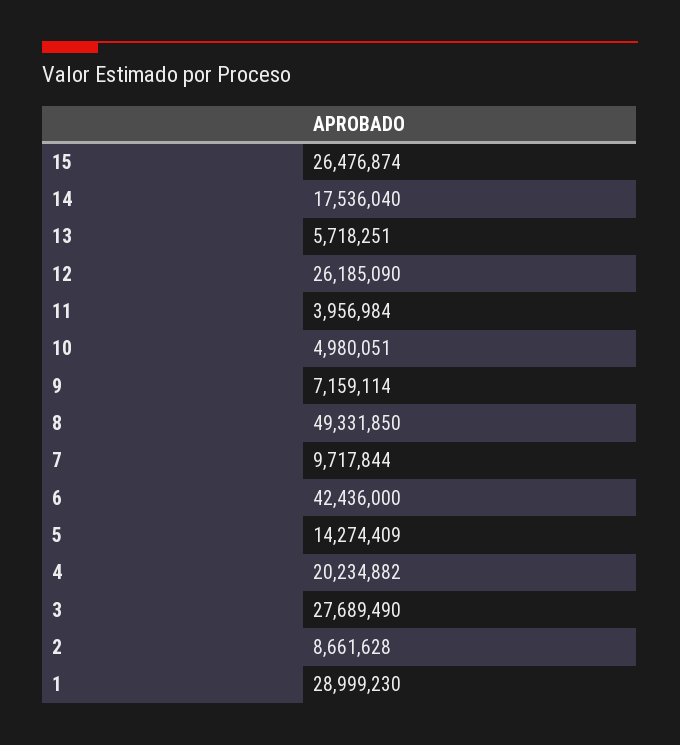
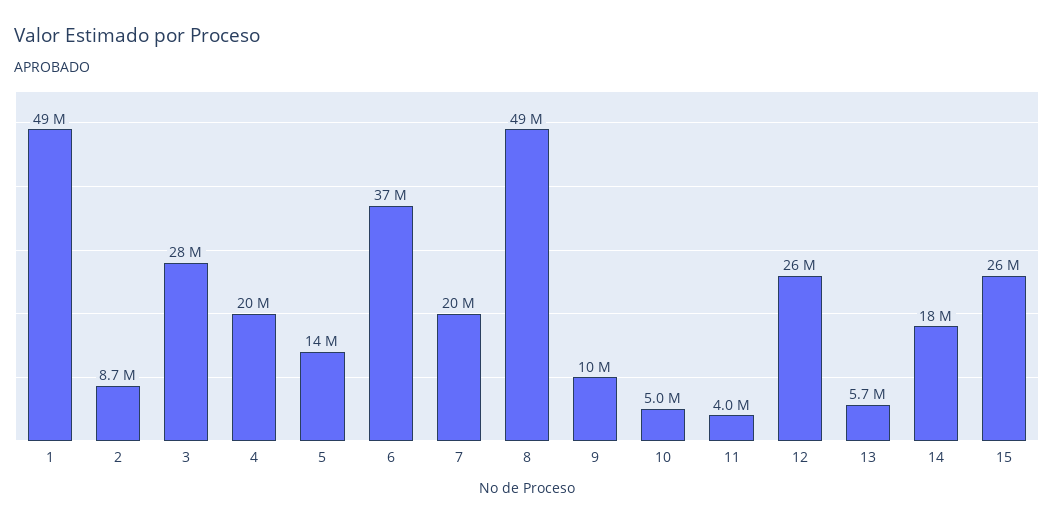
9: 7159114 -> 10000000
7: 9717844 -> 20000000
6: 42436000 -> 37000000
1: 28999230 -> 49000000

